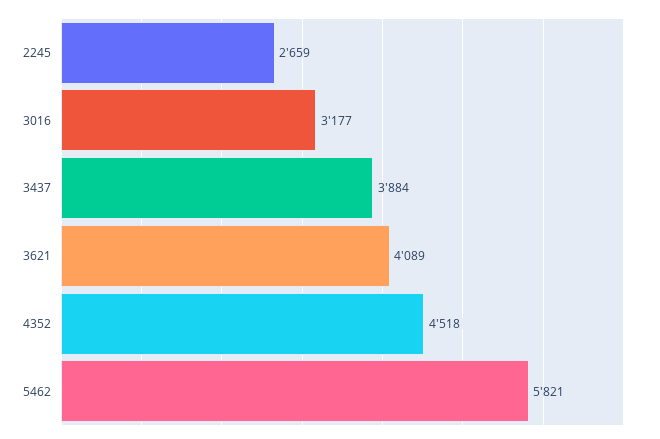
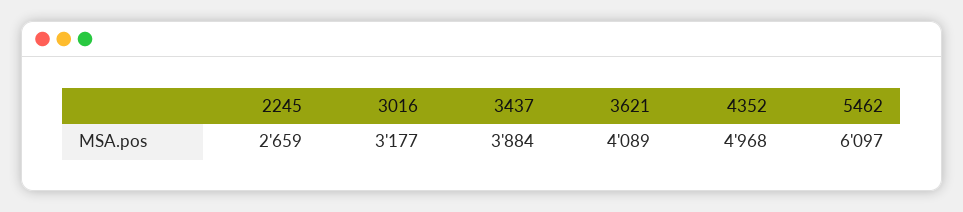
4352: 4518 -> 4968
5462: 5821 -> 6097

